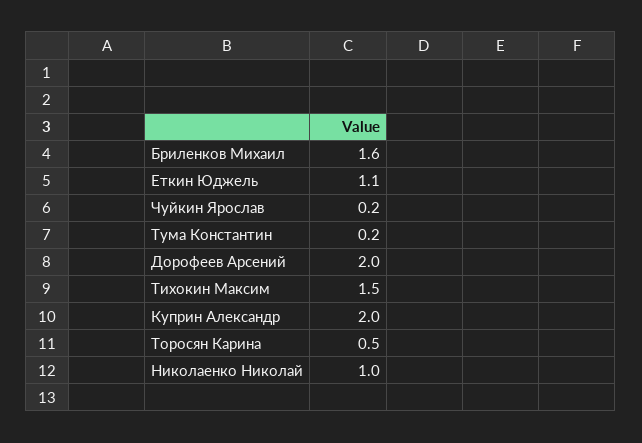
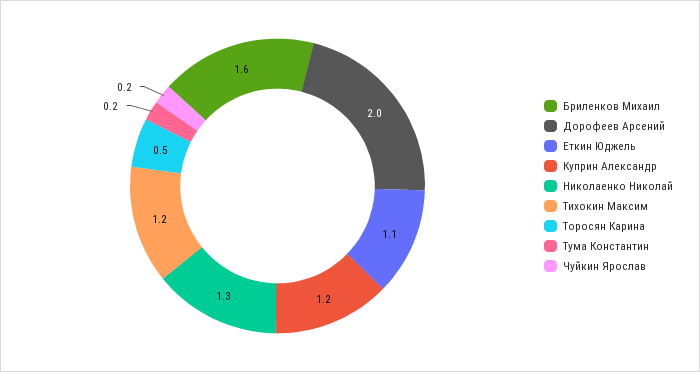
Тихокин Максим: 1.5 -> 1.2
Куприн Александр: 2 -> 1.2
Николаенко Николай: 1 -> 1.3

